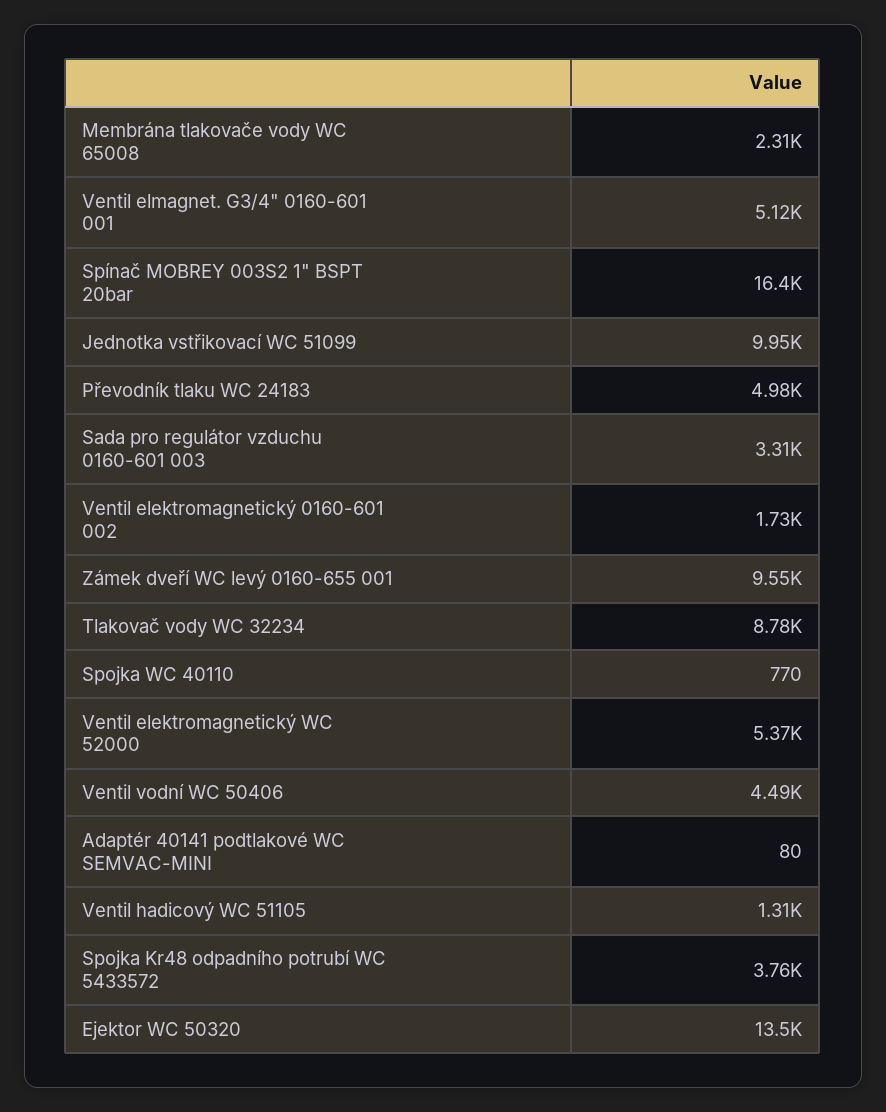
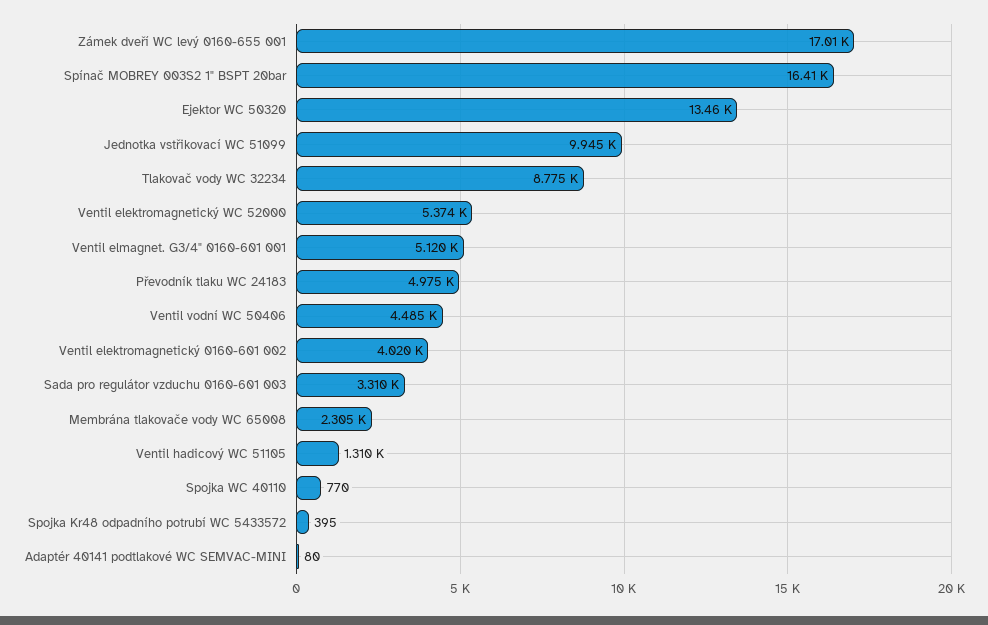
Ventil elektromagnetický 0160-601 002: 1730 -> 4020
Zámek dveří WC levý 0160-655 001: 9550 -> 17010
Spojka Kr48 odpadního potrubí WC 5433572: 3760 -> 395

